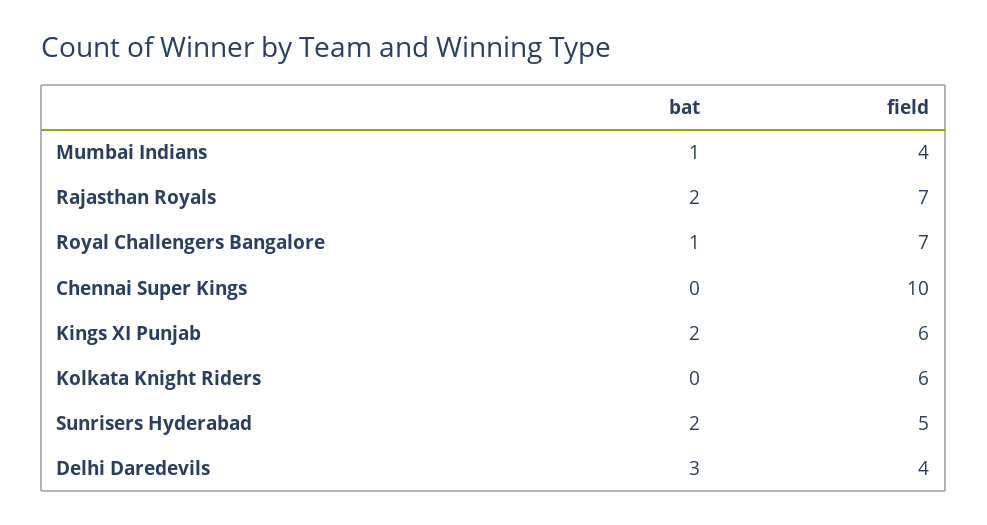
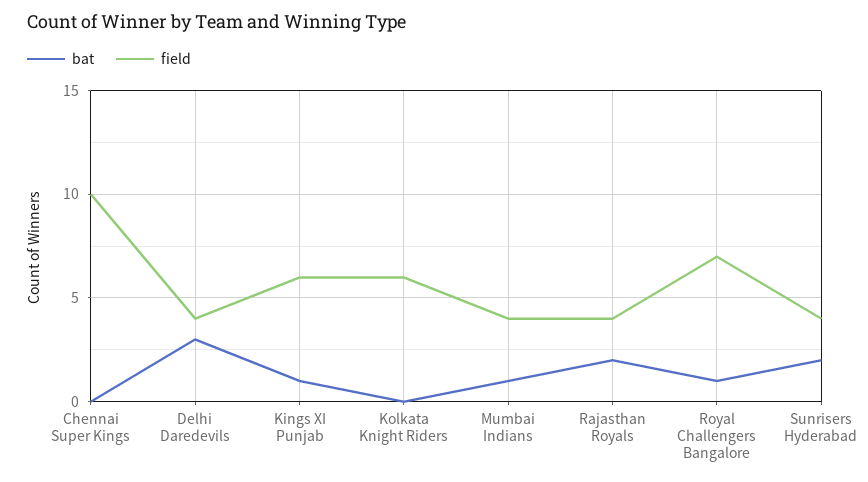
field, Rajasthan Royals: 7 -> 4
bat, Kings XI Punjab: 2 -> 1
field, Sunrisers Hyderabad: 5 -> 4

